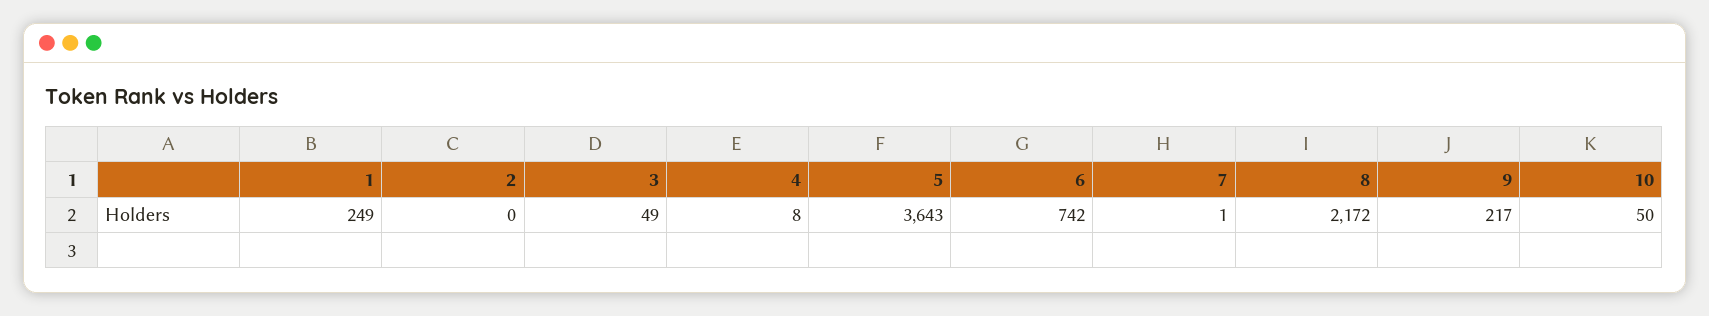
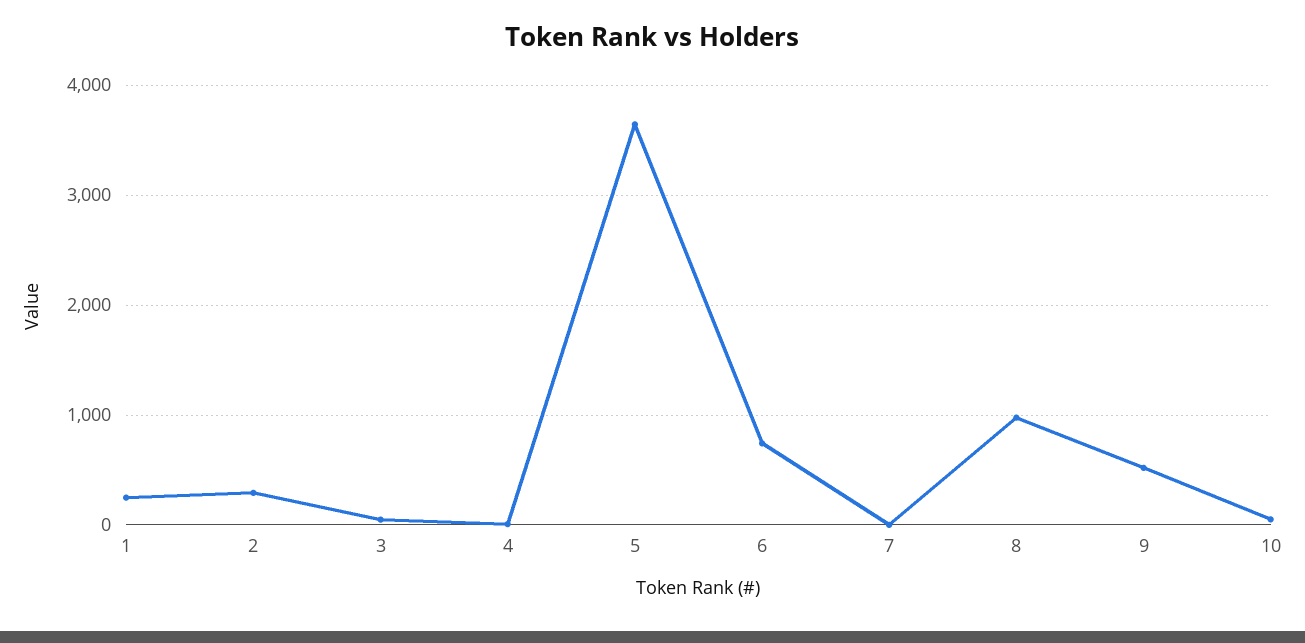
2: 0 -> 300
8: 2172 -> 1000
9: 217 -> 500

